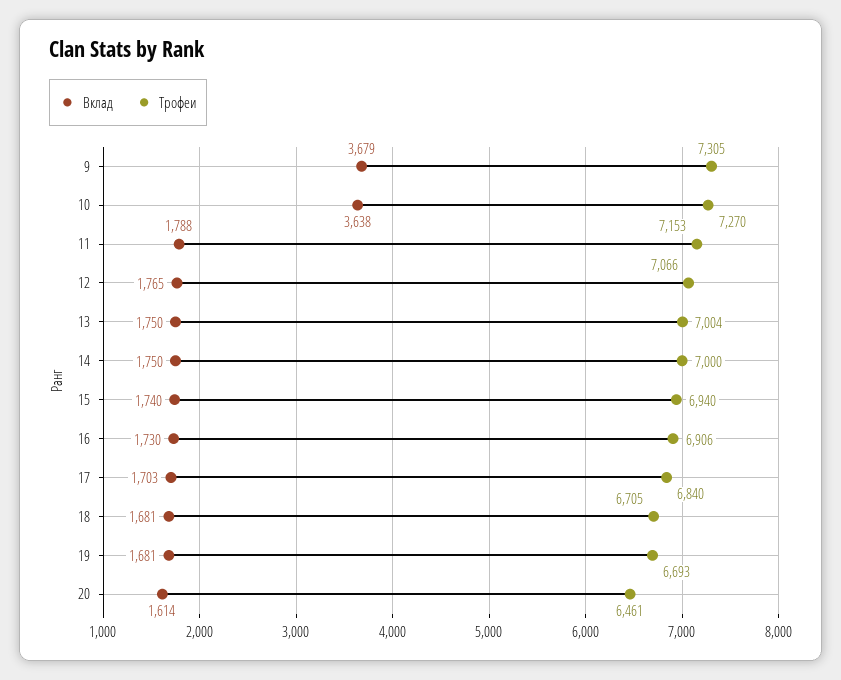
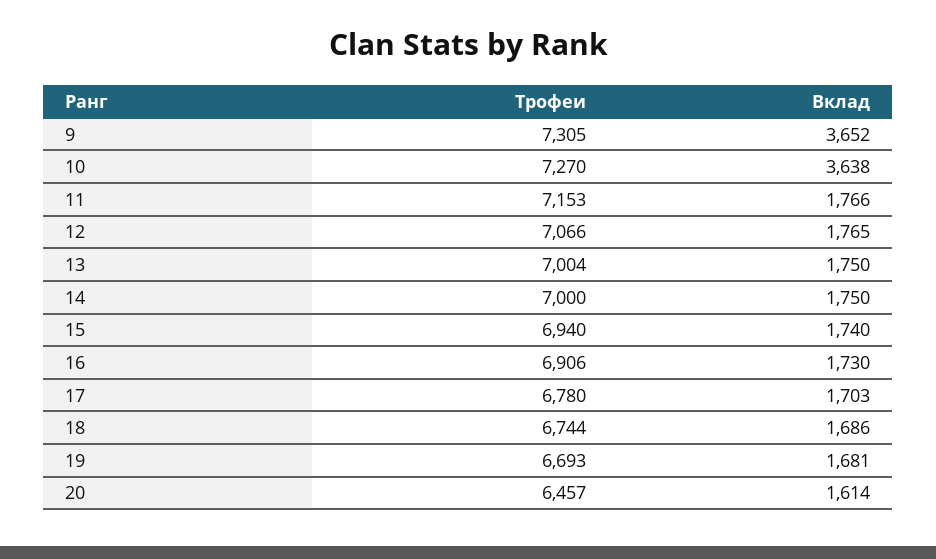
Вклад, 9: 3679 -> 3652
Вклад, 11: 1788 -> 1766
Трофеи, 17: 6840 -> 6780
Вклад, 18: 1681 -> 1686
Трофеи, 18: 6705 -> 6744
Трофеи, 20: 6461 -> 6457

